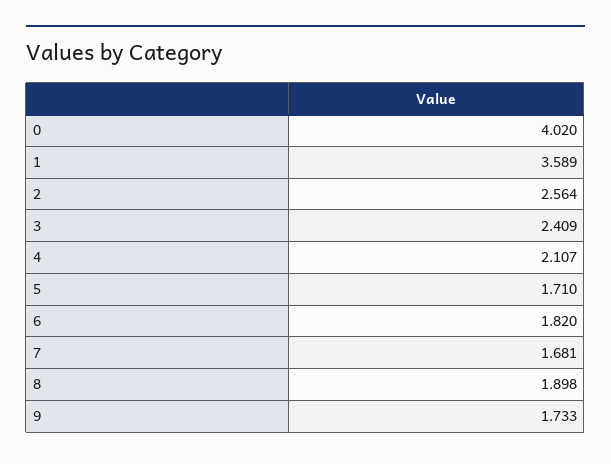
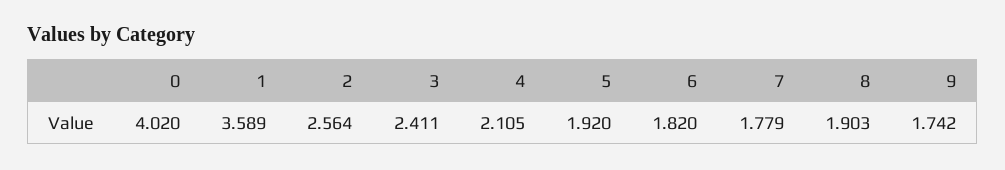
3: 2.409 -> 2.411
4: 2.107 -> 2.105
5: 1.71 -> 1.92
7: 1.681 -> 1.779
8: 1.898 -> 1.903
9: 1.733 -> 1.742

